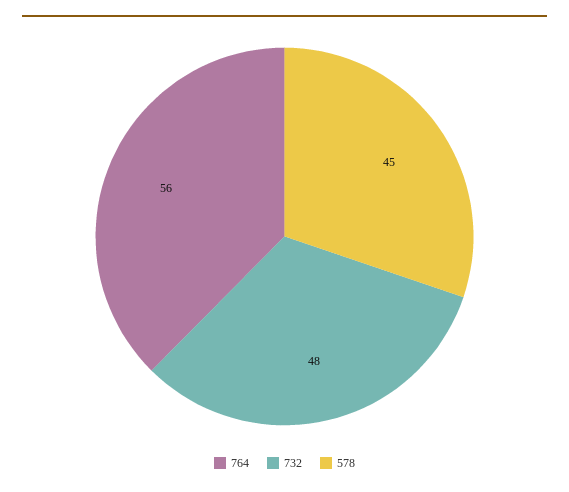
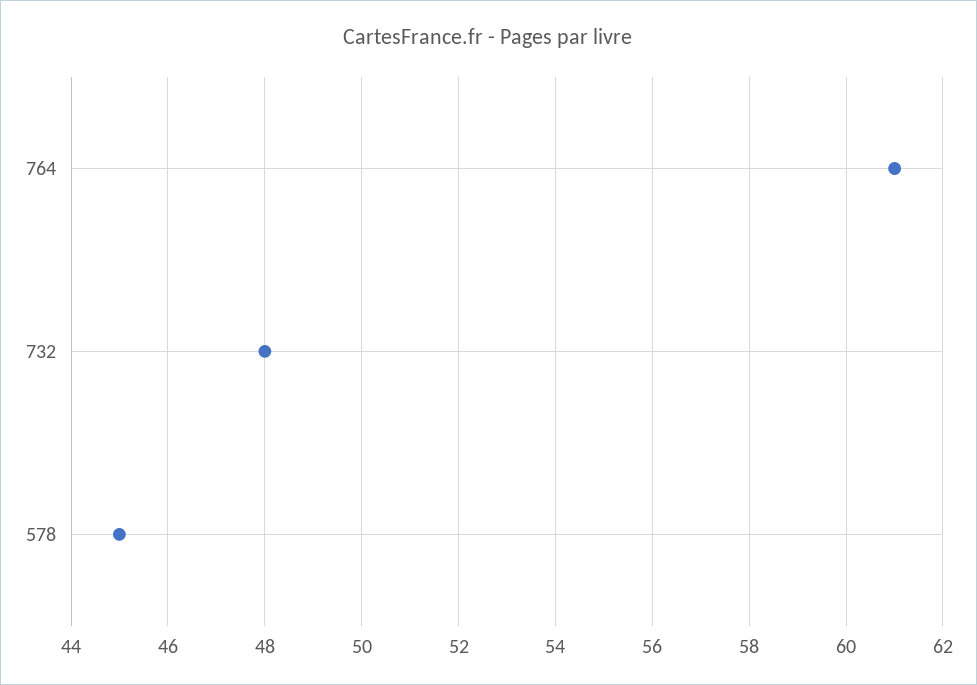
764: 56 -> 61

